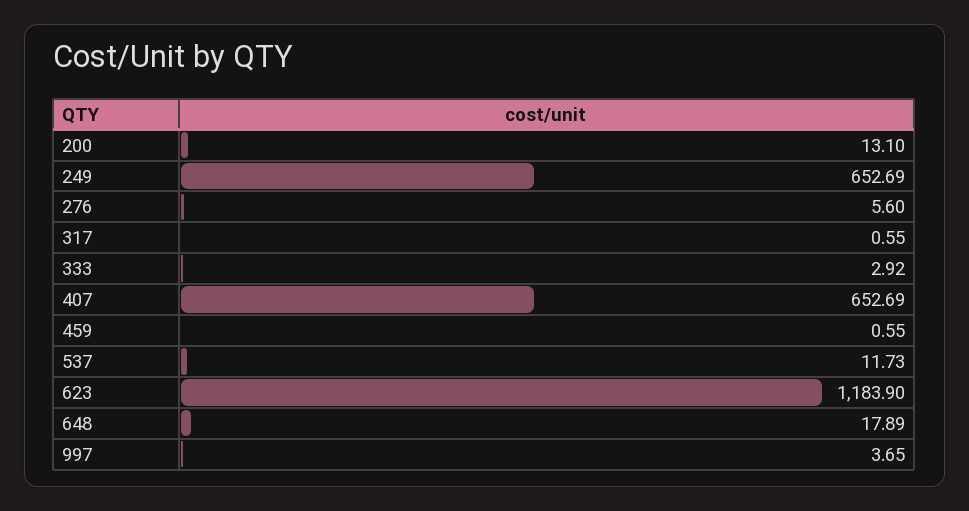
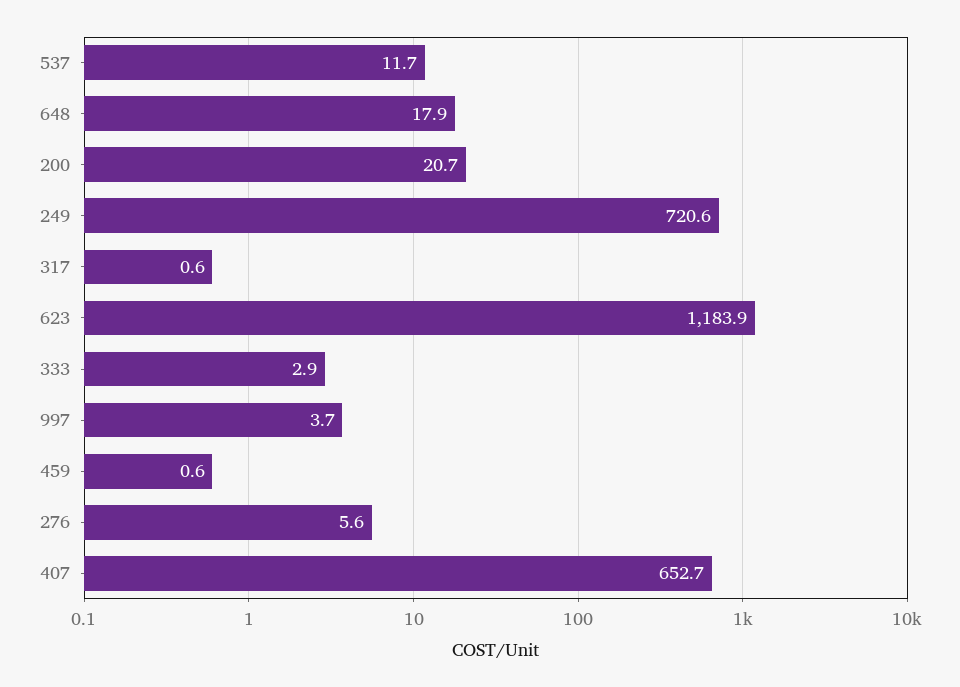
200: 13.1 -> 20.7
249: 652.69 -> 720.6

